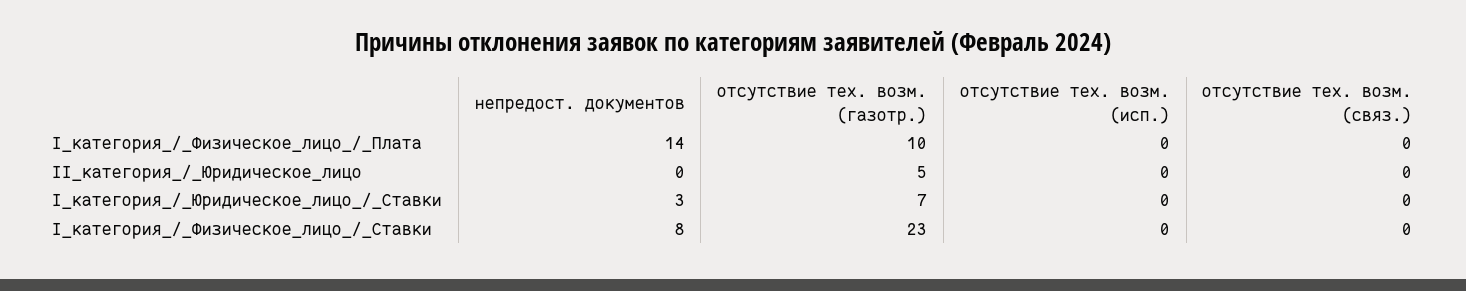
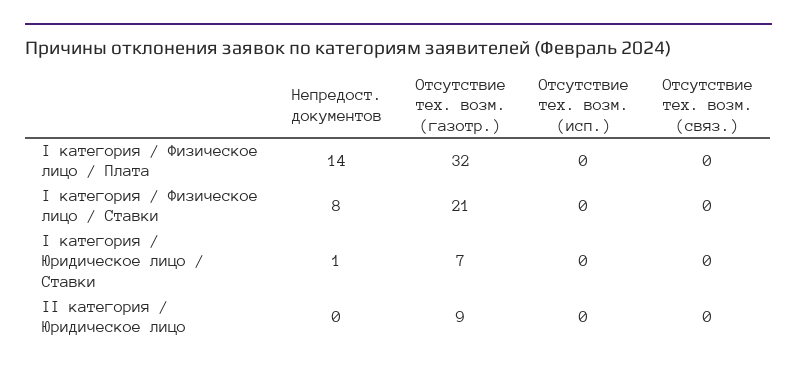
отсутствие тех. возм. (газотр.), I_категория_/_Физическое_лицо_/_Плата: 10 -> 32
отсутствие тех. возм. (газотр.), II_категория_/_Юридическое_лицо: 5 -> 9
непредост. документов, I_категория_/_Юридическое_лицо_/_Ставки: 3 -> 1
отсутствие тех. возм. (газотр.), I_категория_/_Физическое_лицо_/_Ставки: 23 -> 21

